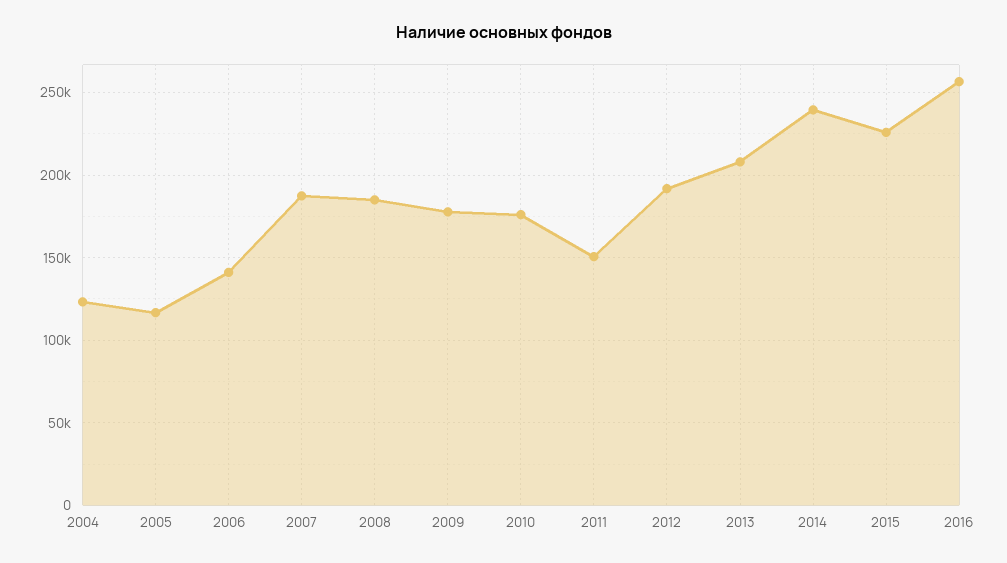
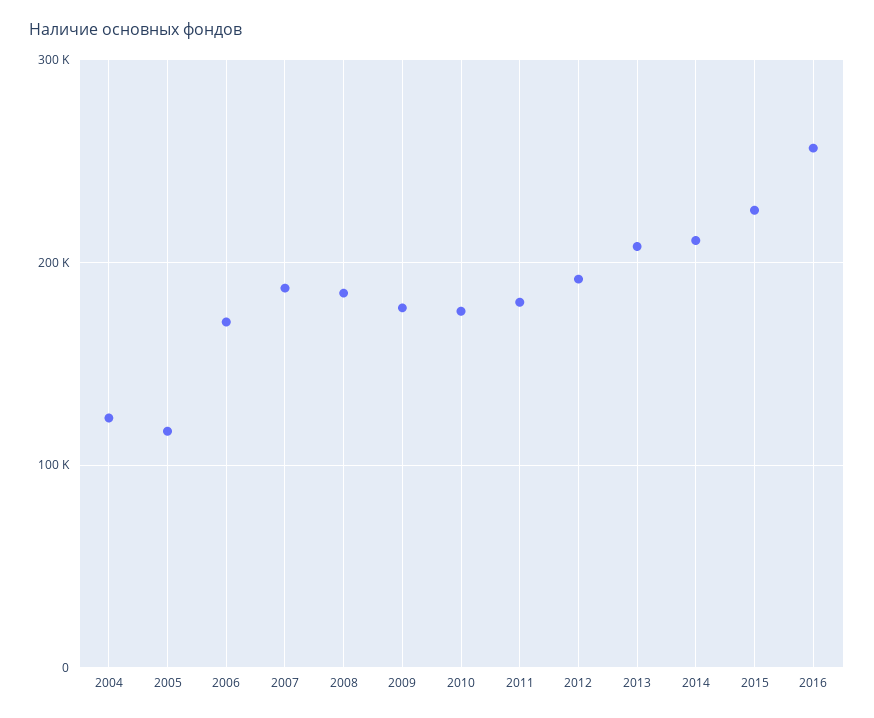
2006: 140000 -> 170000
2011: 150000 -> 180000
2014: 240000 -> 210000

